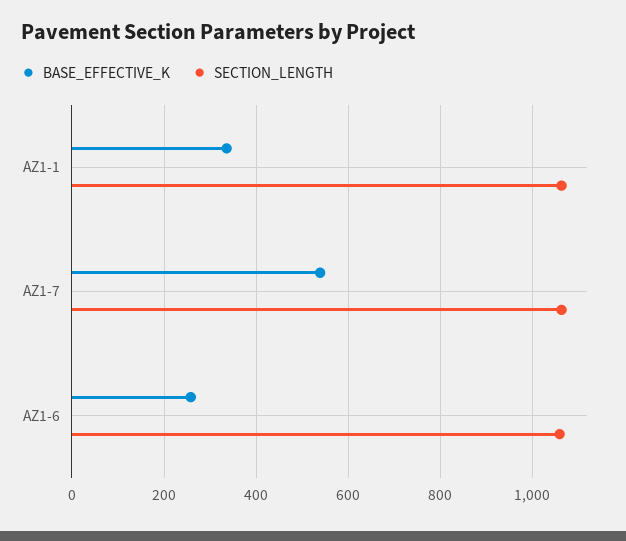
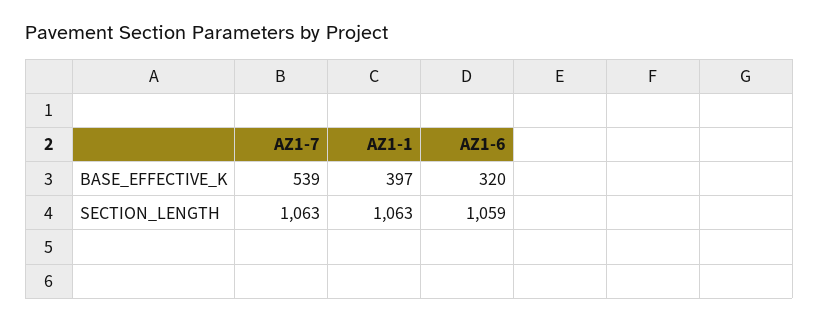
BASE_EFFECTIVE_K, AZ1-1: 340 -> 397
BASE_EFFECTIVE_K, AZ1-6: 260 -> 320

